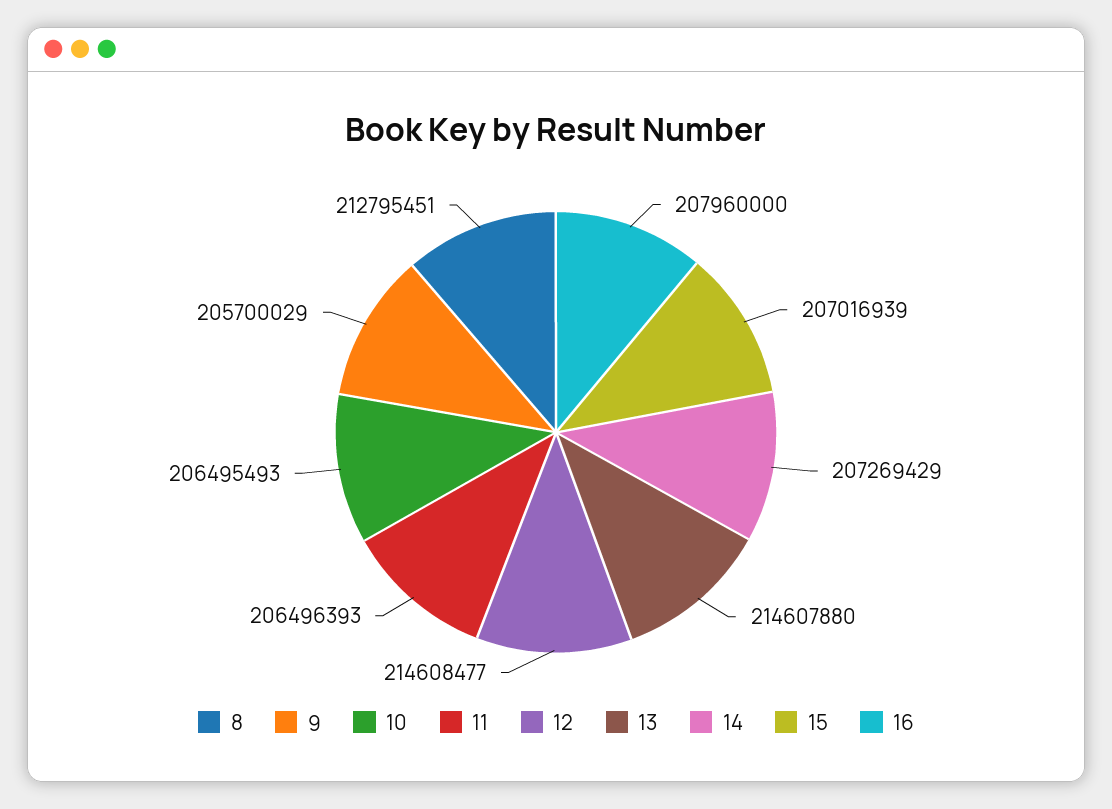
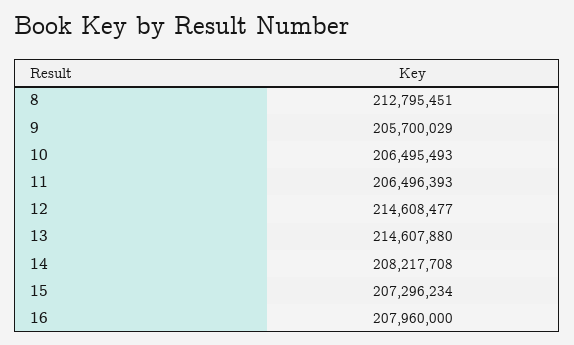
14: 207269429 -> 208217708
15: 207016939 -> 207296234

